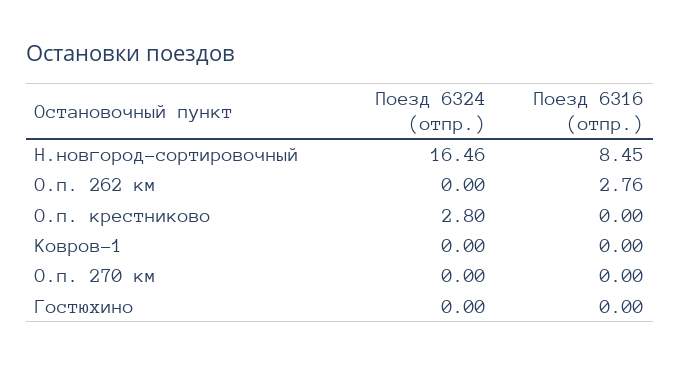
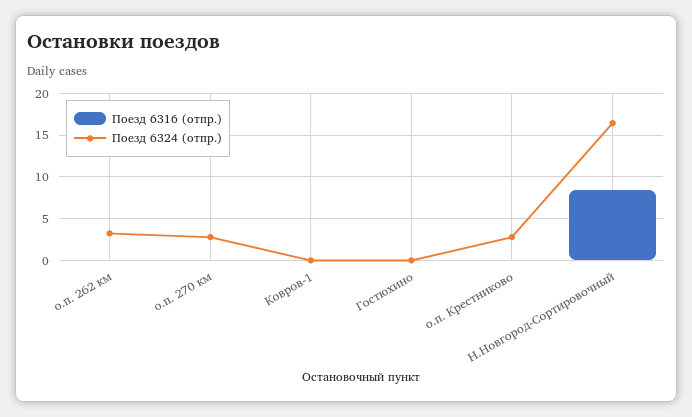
Поезд 6324 (отпр.), О.п. 262 км: 0 -> 3
Поезд 6316 (отпр.), О.п. 262 км: 2.76 -> 0
Поезд 6324 (отпр.), О.п. 270 км: 0 -> 3

